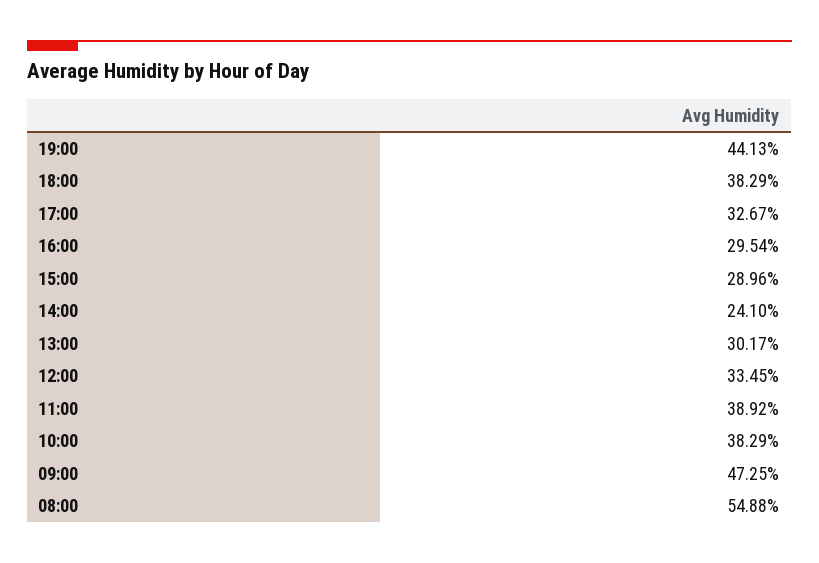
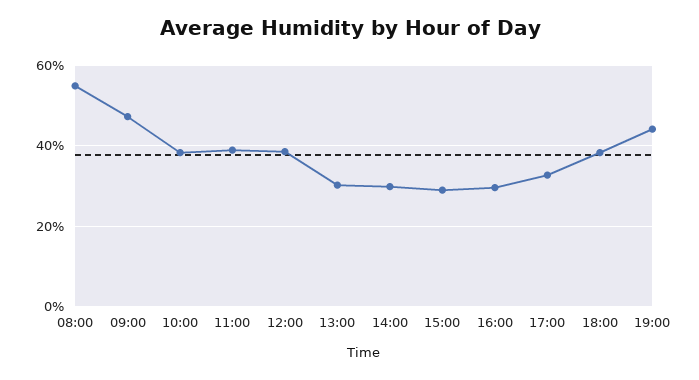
14:00: 24.1 -> 30
12:00: 33.45 -> 38

